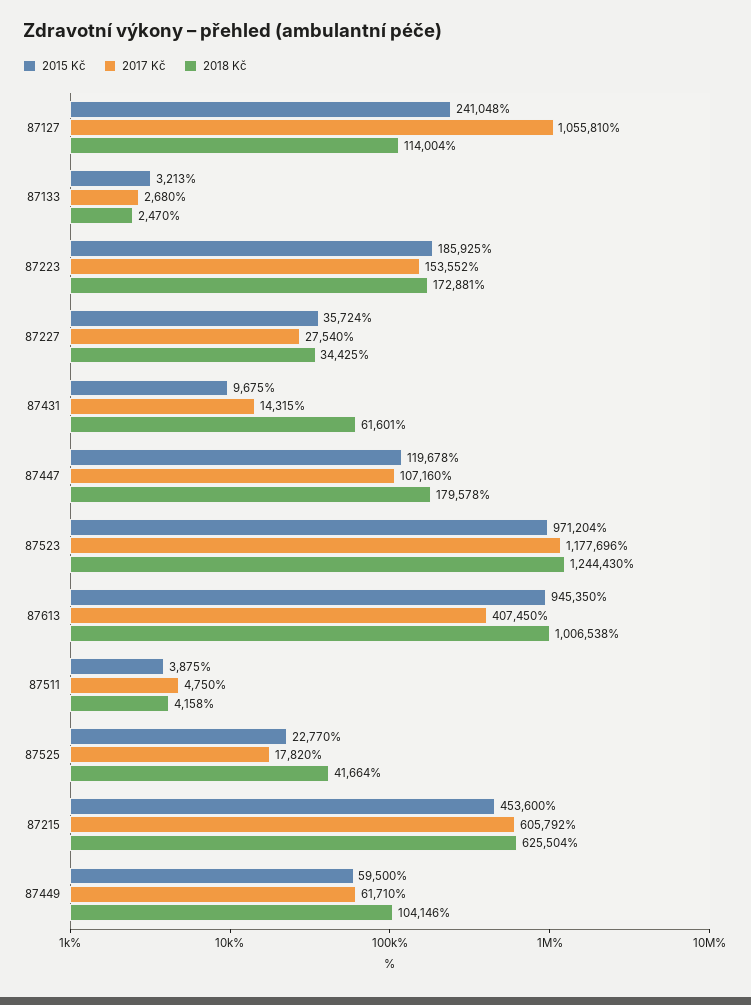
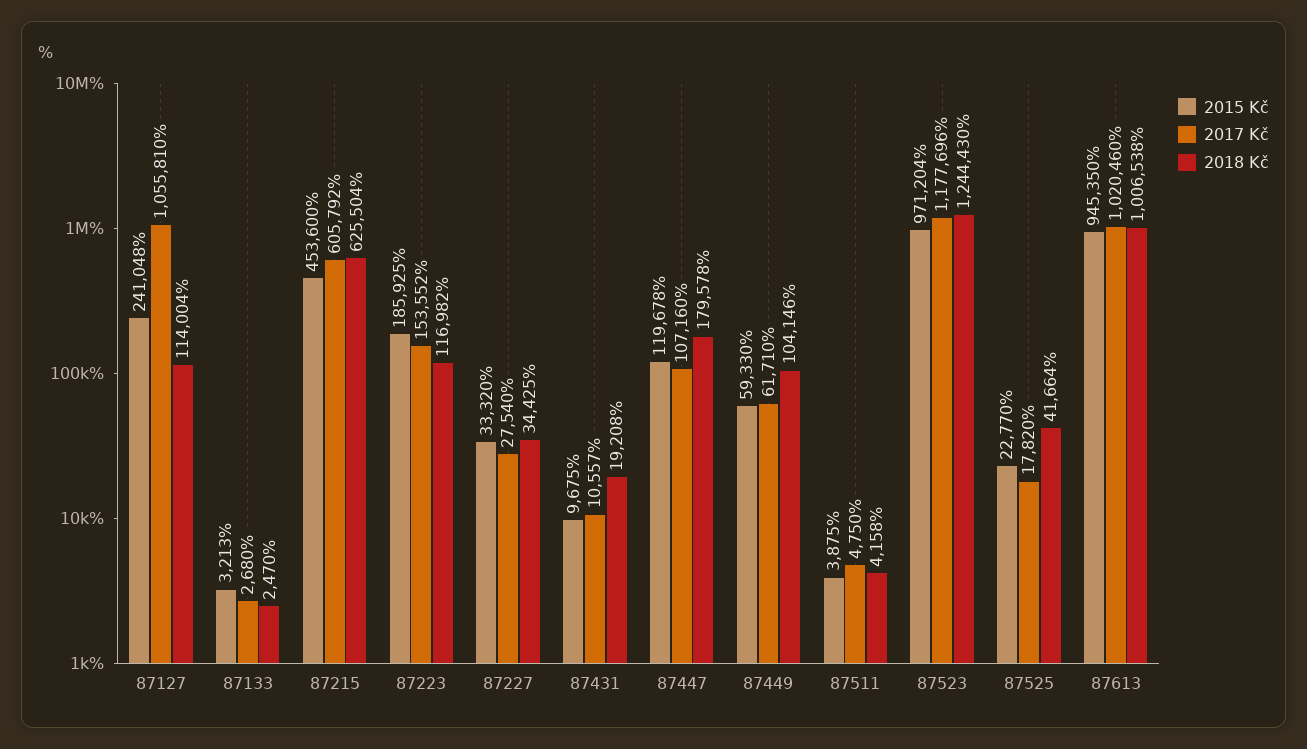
2018 Kč, 87223: 172881 -> 116982
2015 Kč, 87227: 35724 -> 33320
2017 Kč, 87431: 14315 -> 10557
2018 Kč, 87431: 61601 -> 19208
2017 Kč, 87613: 407450 -> 1020460
2015 Kč, 87449: 59500 -> 59330

